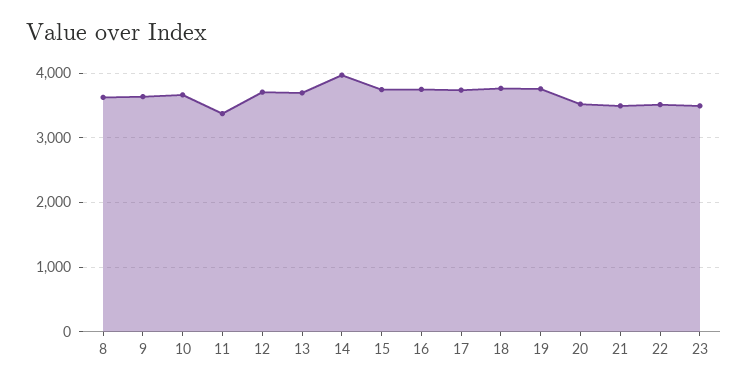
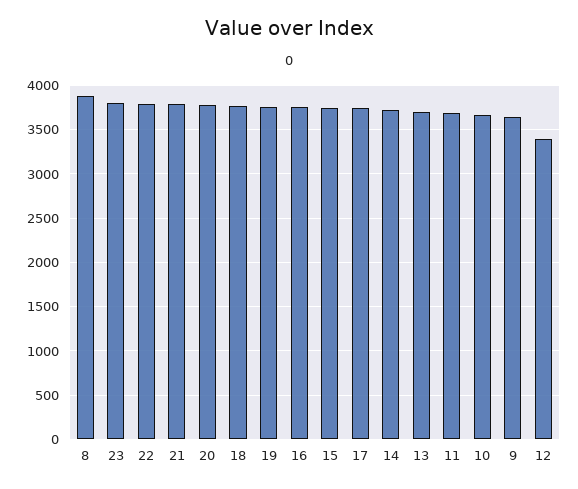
8: 3600 -> 3900
11: 3400 -> 3700
12: 3700 -> 3400
14: 4000 -> 3700
20: 3500 -> 3800
21: 3500 -> 3800
22: 3500 -> 3800
23: 3500 -> 3800

